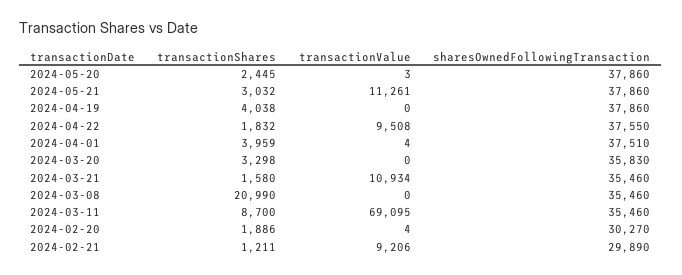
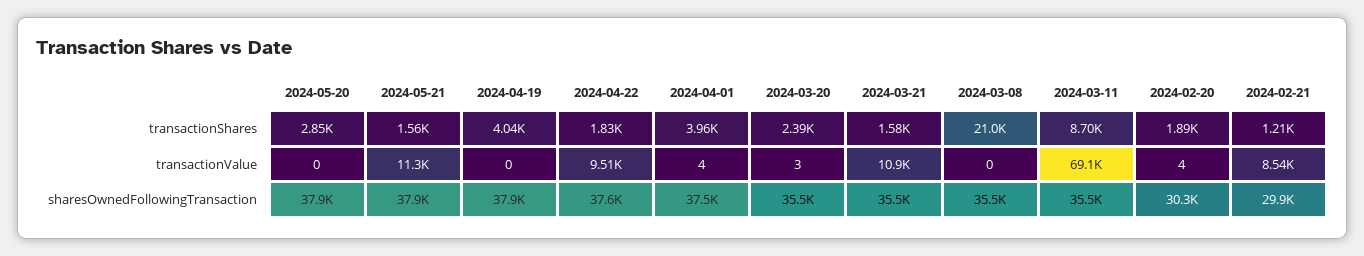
transactionShares, 2024-05-20: 2445 -> 2850
transactionValue, 2024-05-20: 3 -> 0
transactionShares, 2024-05-21: 3032 -> 1560
transactionShares, 2024-03-20: 3298 -> 2390
transactionValue, 2024-03-20: 0 -> 3
sharesOwnedFollowingTransaction, 2024-03-20: 35830 -> 35500
transactionValue, 2024-02-21: 9206 -> 8540

